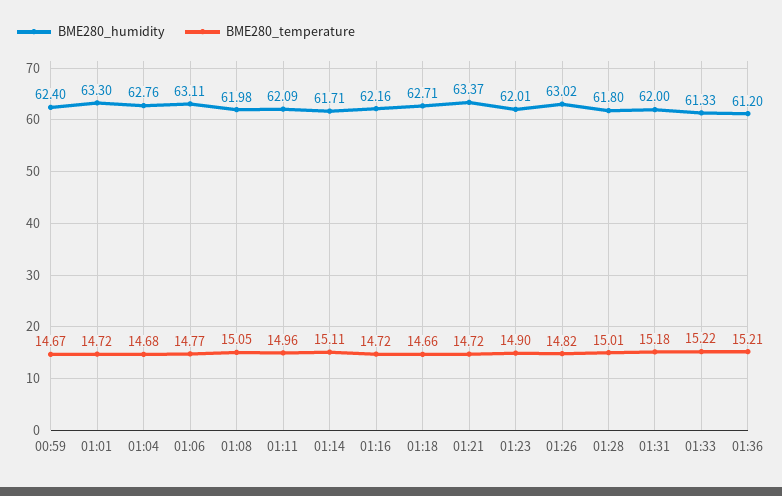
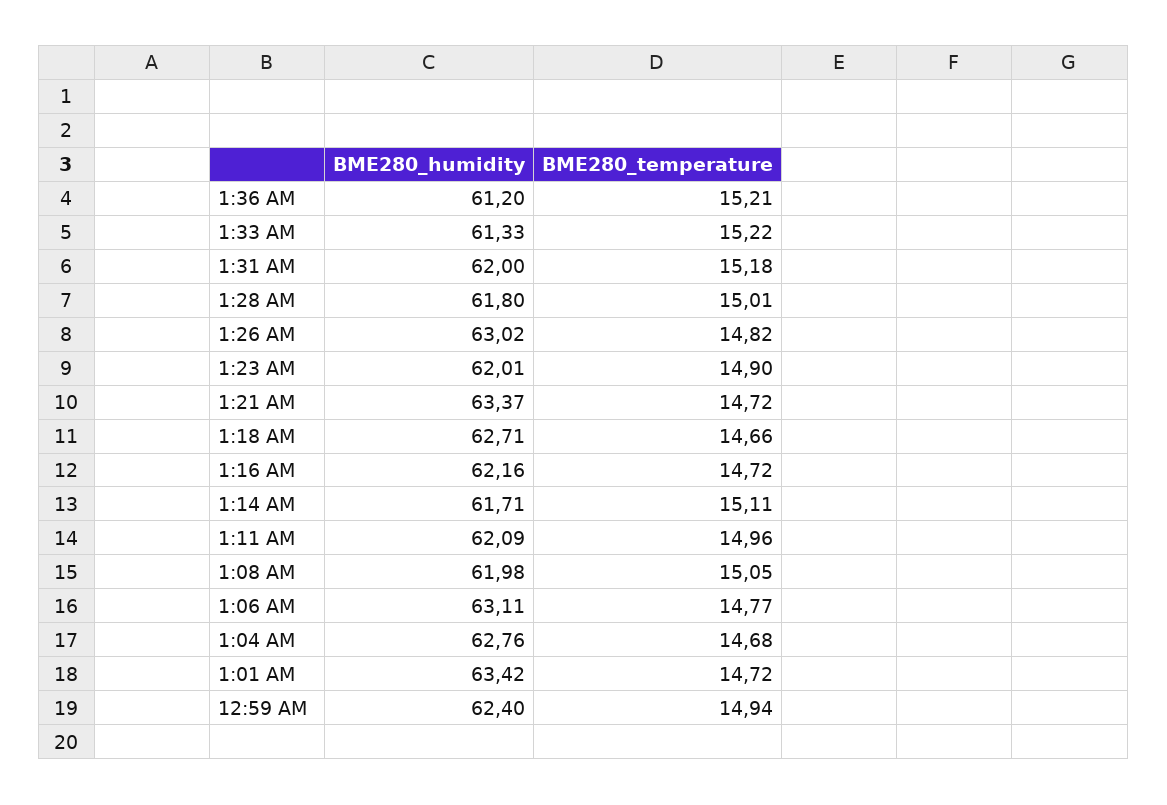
BME280_temperature, 00:59: 14.67 -> 14.94
BME280_humidity, 01:01: 63.3 -> 63.42

